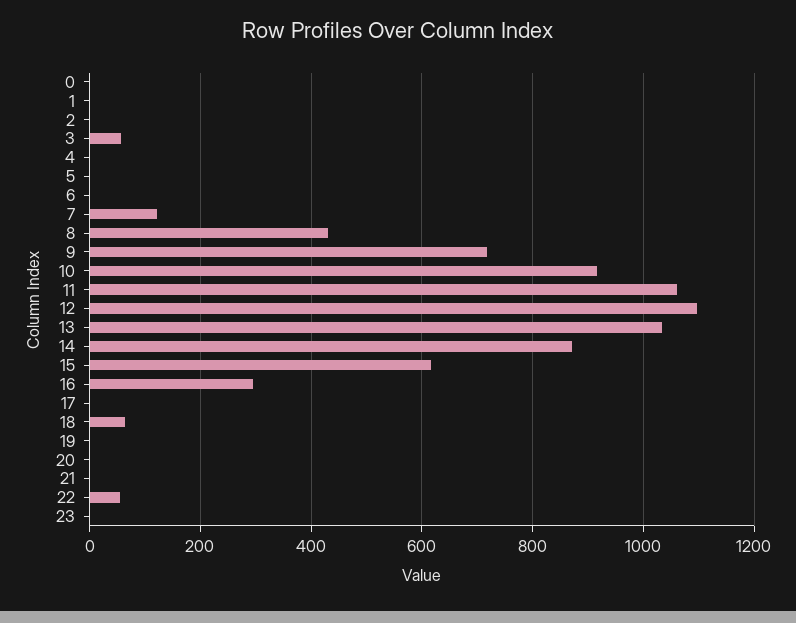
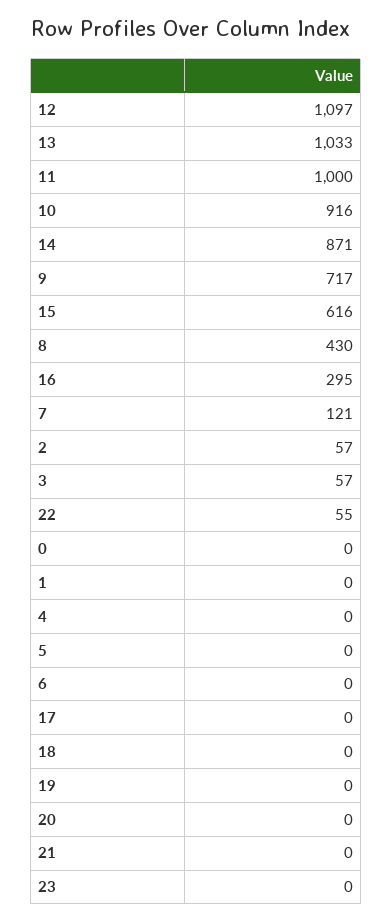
2: 0 -> 57
11: 1060 -> 1000
18: 60 -> 0

